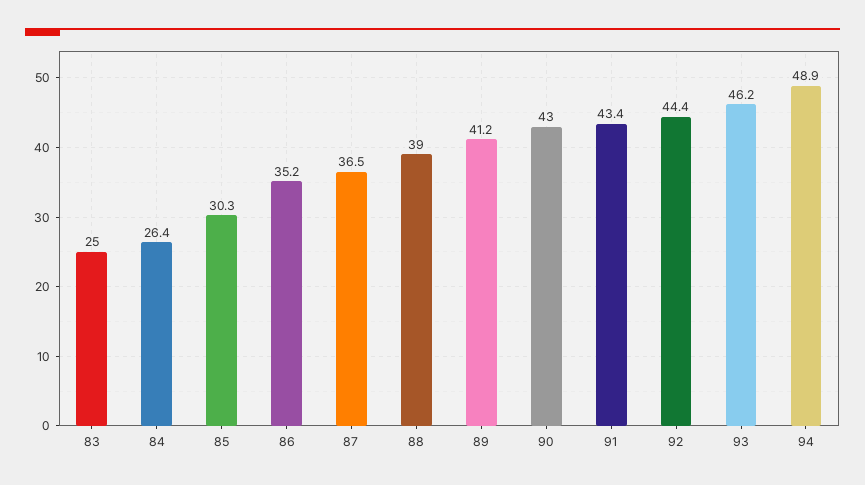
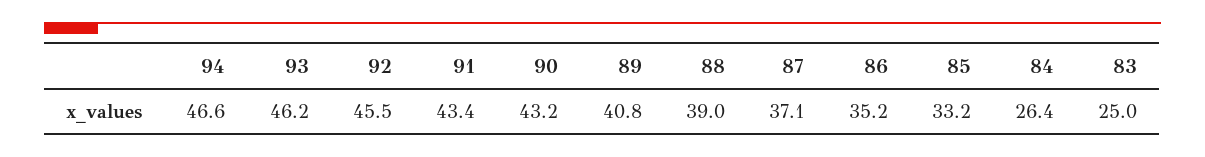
85: 30.3 -> 33.2
87: 36.5 -> 37.1
89: 41.2 -> 40.8
90: 43 -> 43.2
92: 44.4 -> 45.5
94: 48.9 -> 46.6

